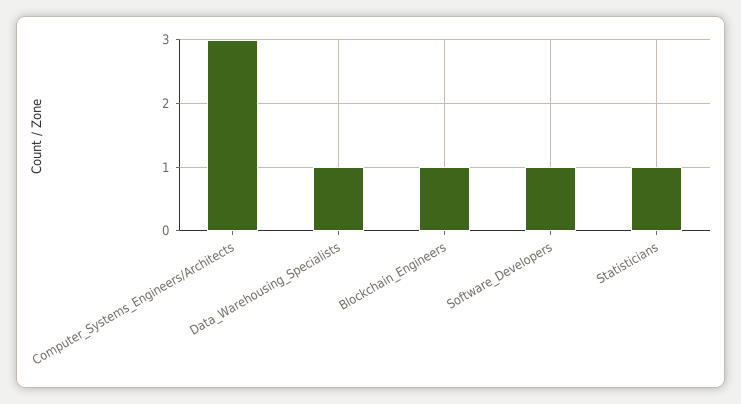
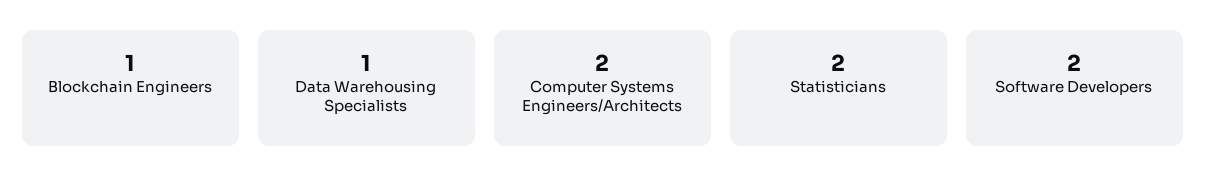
Computer_Systems_Engineers/Architects: 3 -> 2
Software_Developers: 1 -> 2
Statisticians: 1 -> 2

